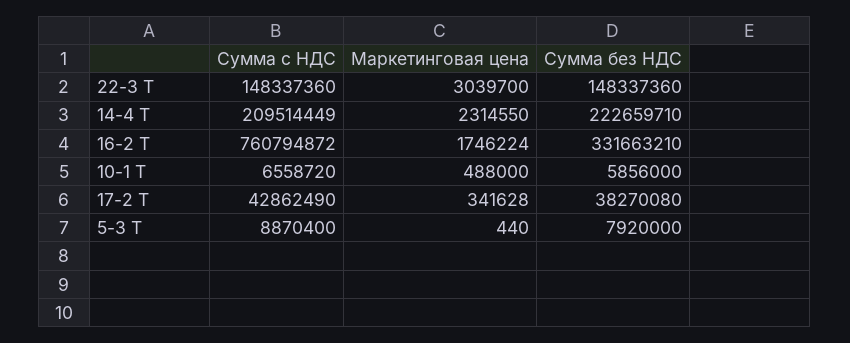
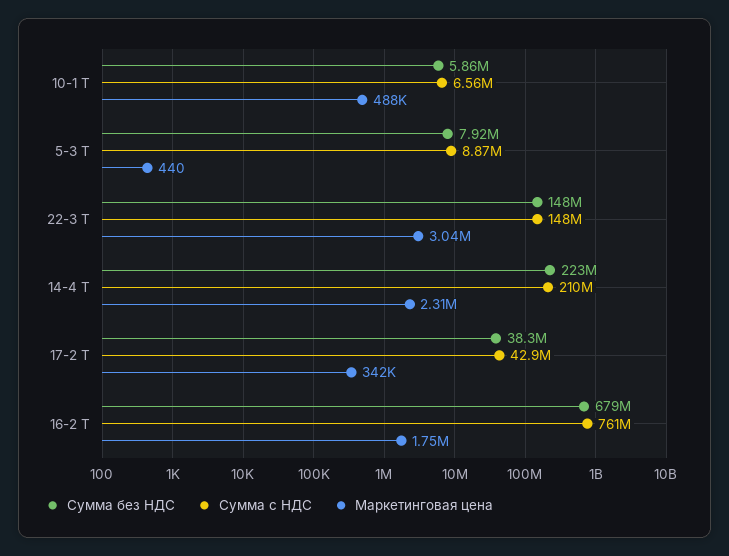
Сумма без НДС, 16-2 Т: 331663210 -> 679000000

